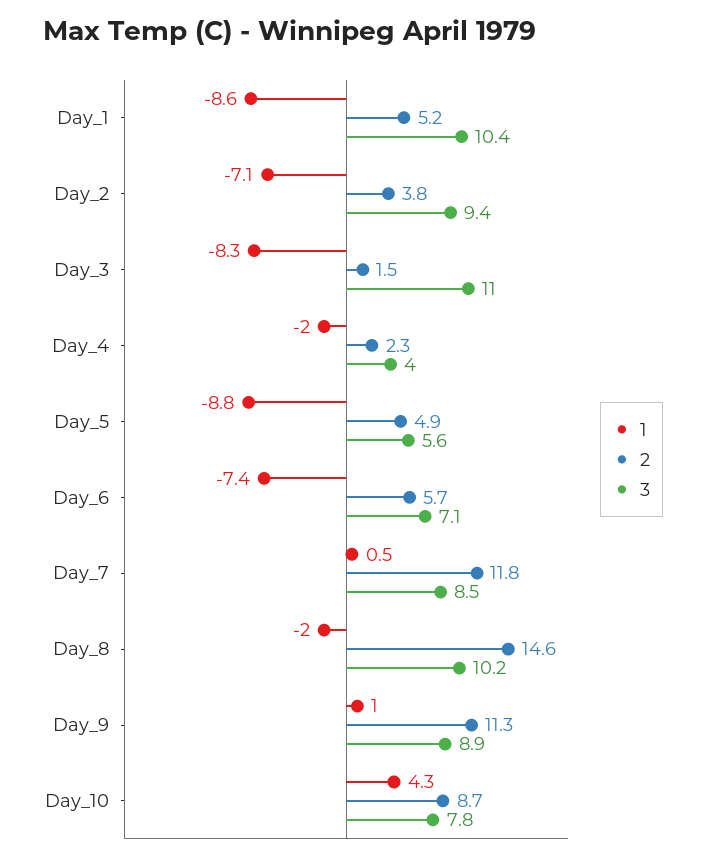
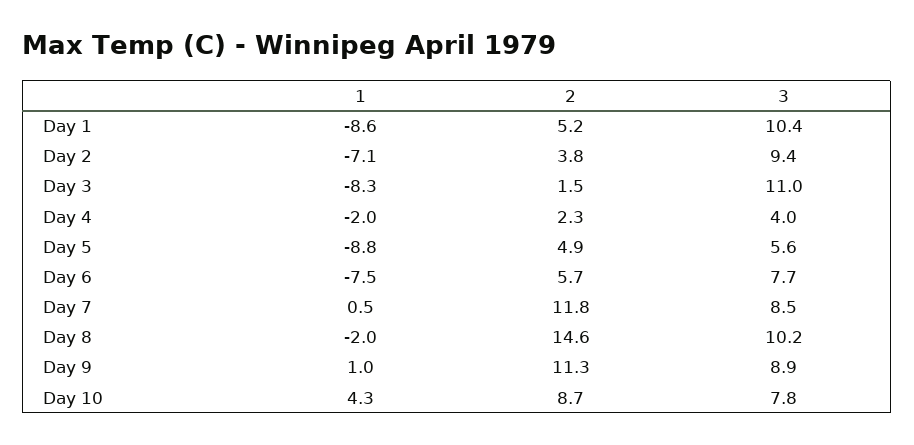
1, Day_6: -7.4 -> -7.5
3, Day_6: 7.1 -> 7.7

